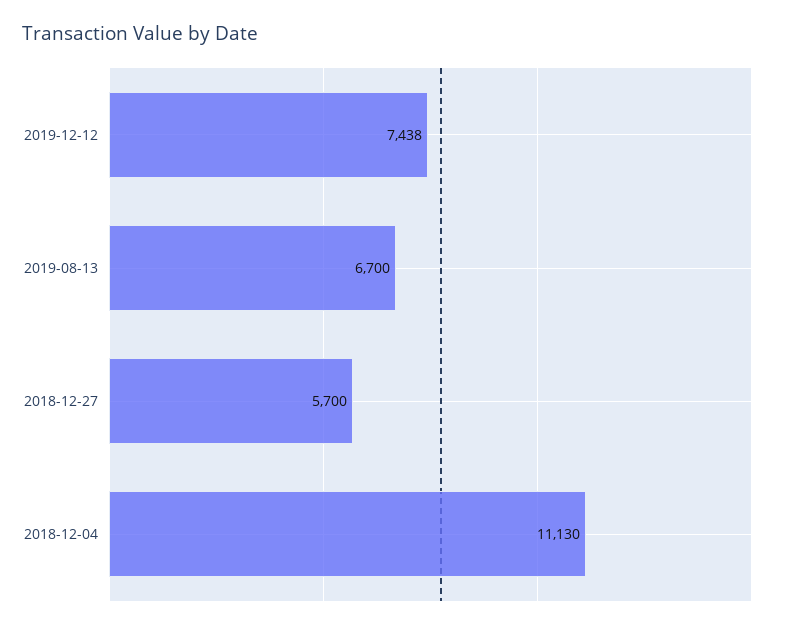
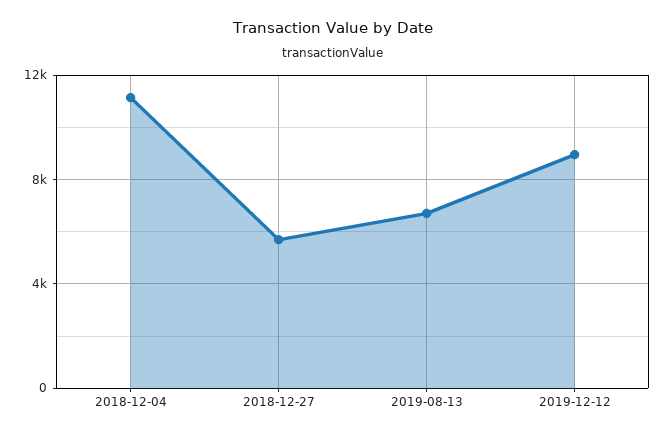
2019-12-12: 7438 -> 9000

